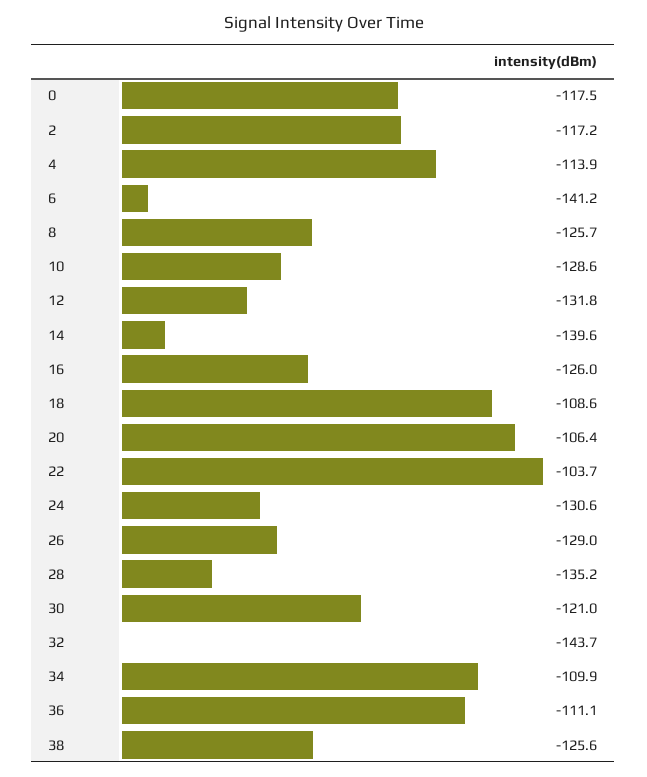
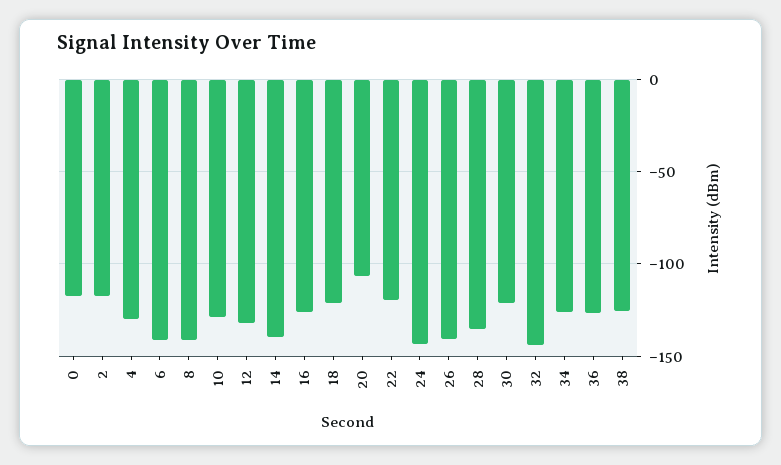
4: -113.9 -> -130
8: -125.7 -> -140
18: -108.6 -> -120
22: -103.7 -> -120
24: -130.6 -> -145
26: -129 -> -140
34: -109.9 -> -125
36: -111.1 -> -125

